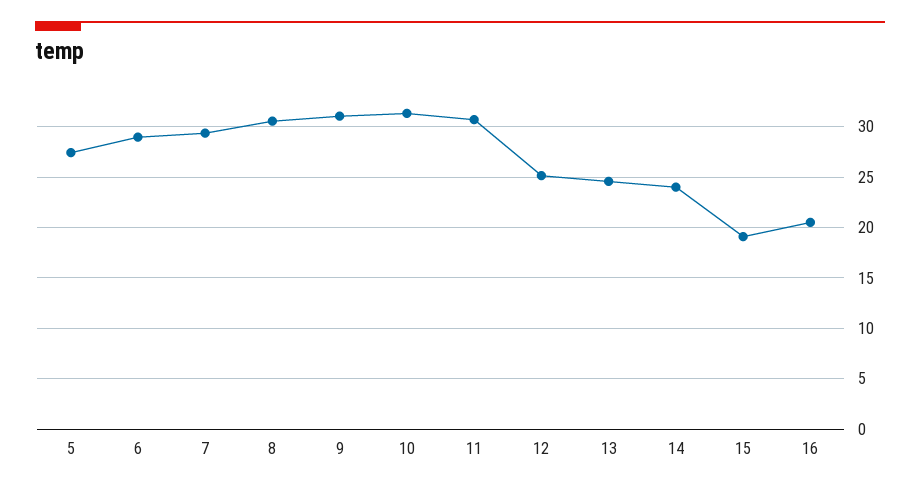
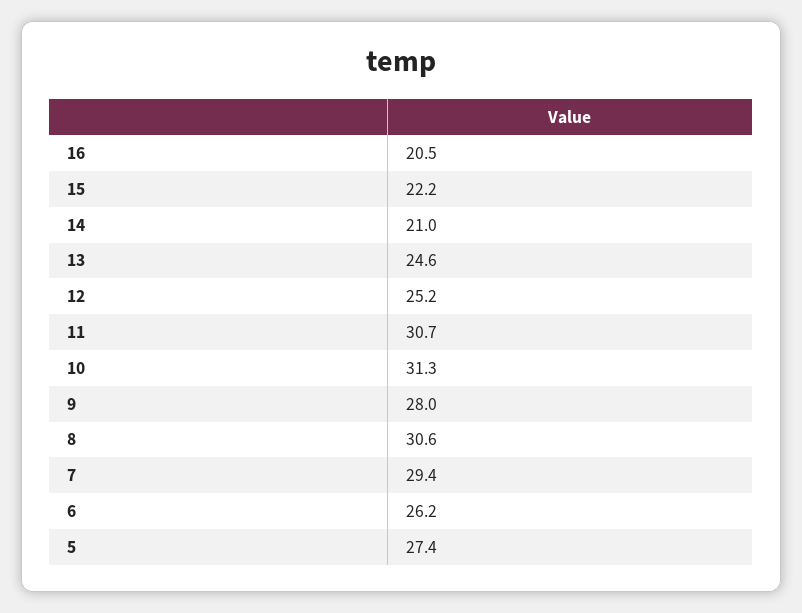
6: 29 -> 26.2
9: 31 -> 28
14: 24 -> 21
15: 19 -> 22.2

